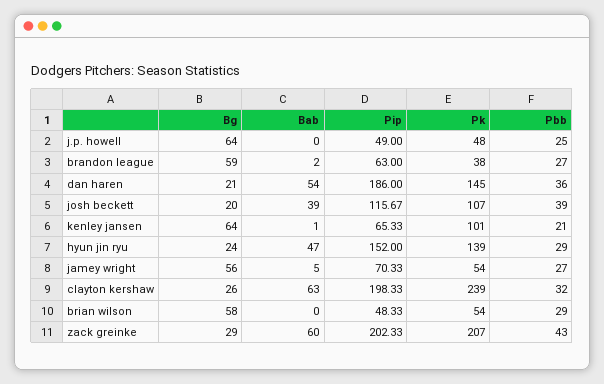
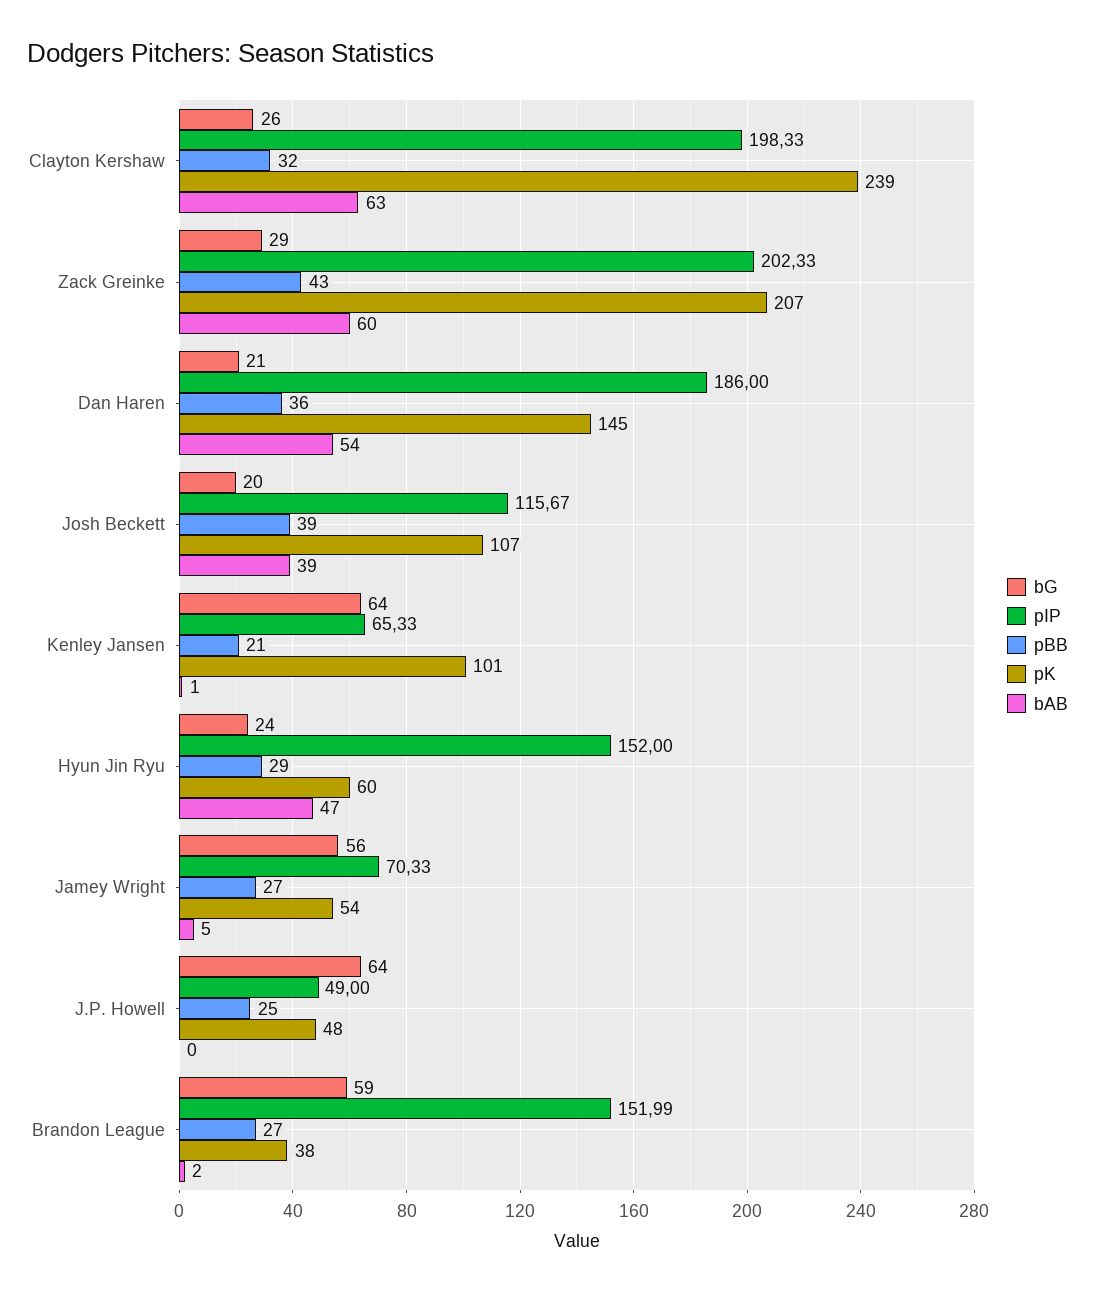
Pip, brandon league: 63 -> 151.99
Pk, hyun jin ryu: 139 -> 60
Bg, brian wilson: 58 -> none
Bab, brian wilson: 0 -> none
Pip, brian wilson: 48.33 -> none
Pk, brian wilson: 54 -> none
Pbb, brian wilson: 29 -> none

